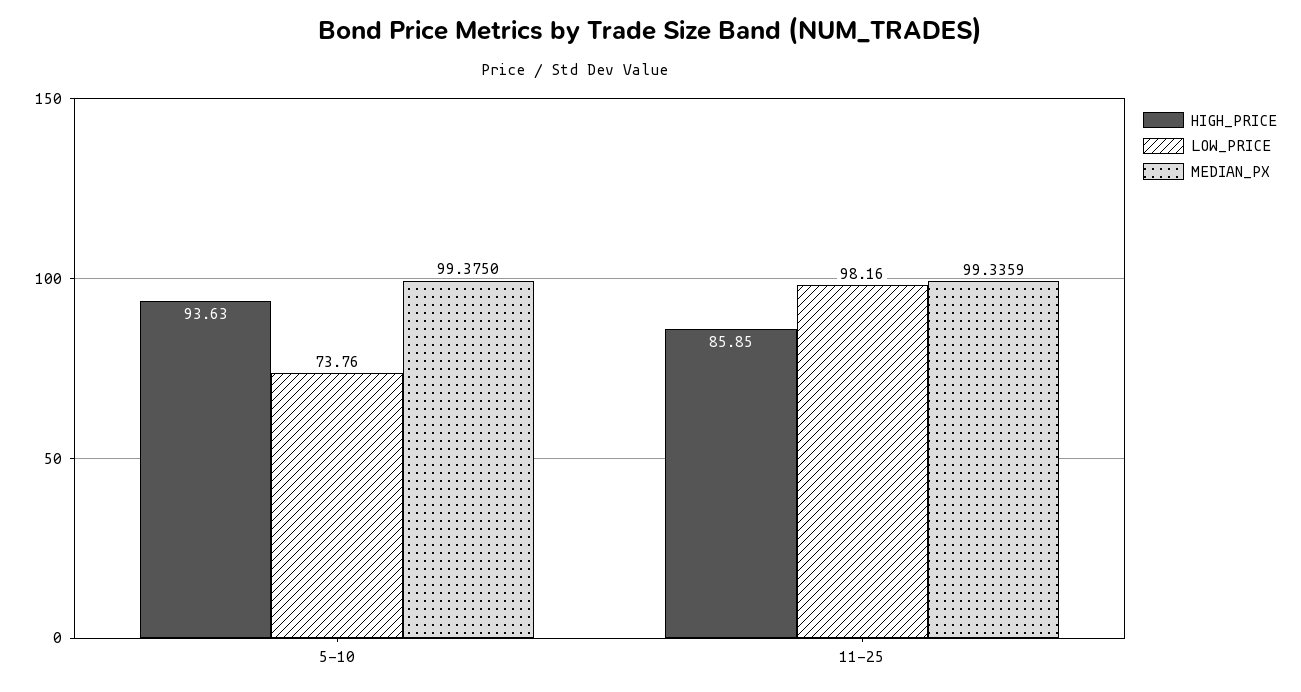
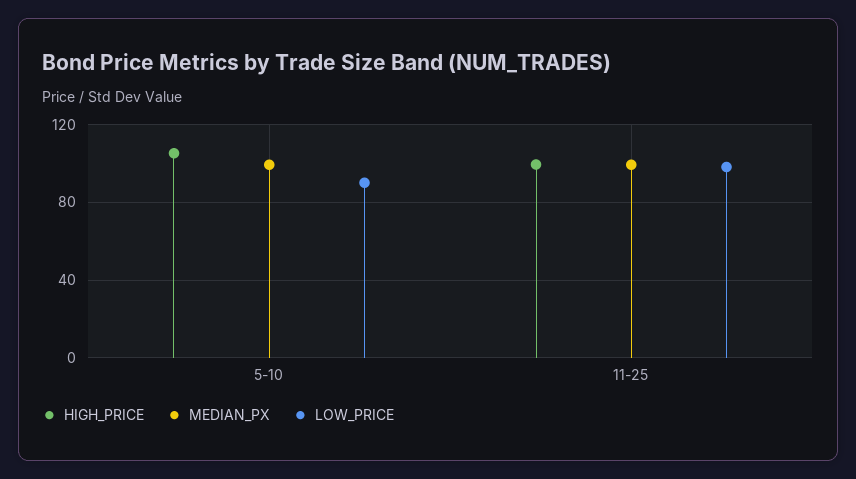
HIGH_PRICE, 5-10: 93.63 -> 105
LOW_PRICE, 5-10: 73.76 -> 90
HIGH_PRICE, 11-25: 85.85 -> 100

